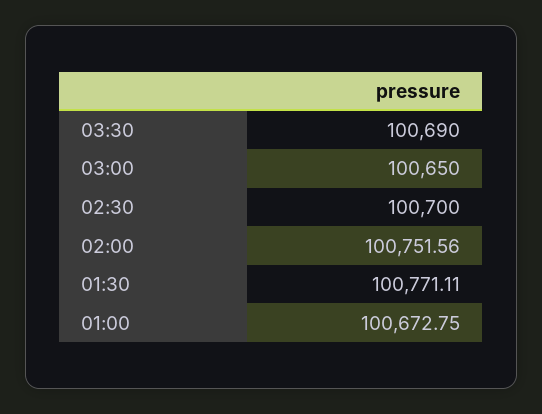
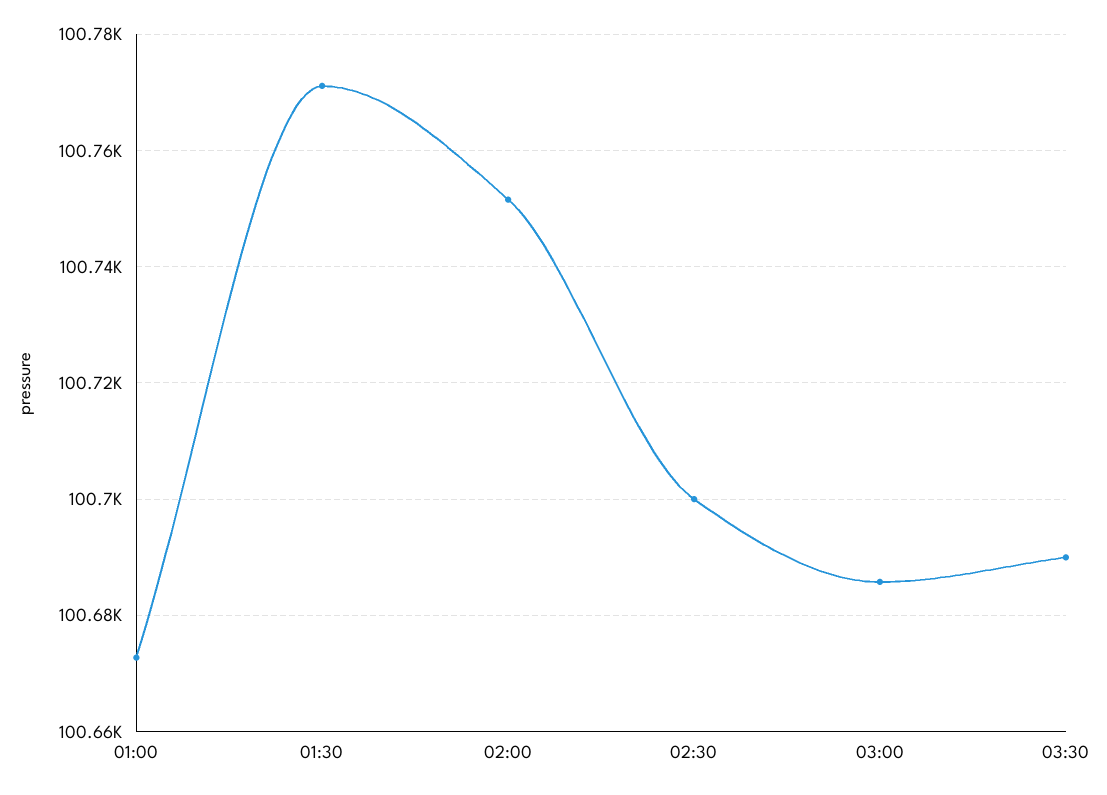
03:00: 100650 -> 100686

